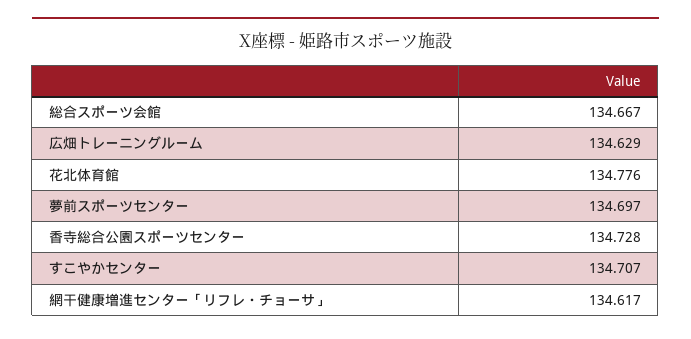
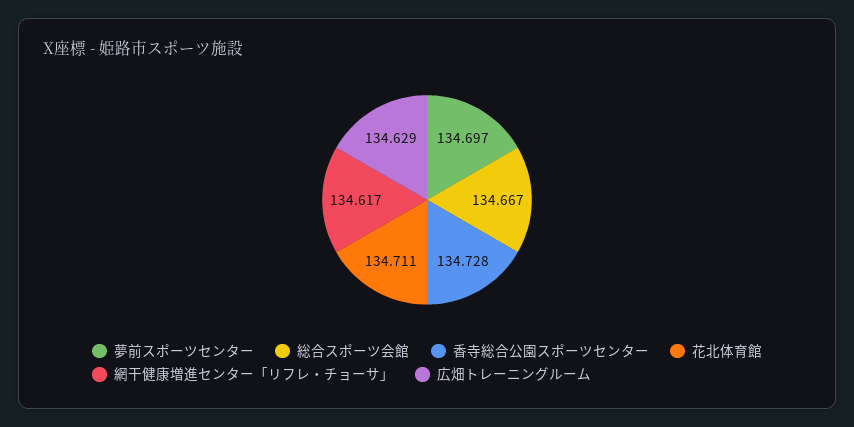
花北体育館: 134.776 -> 134.711
すこやかセンター: 134.707 -> none

